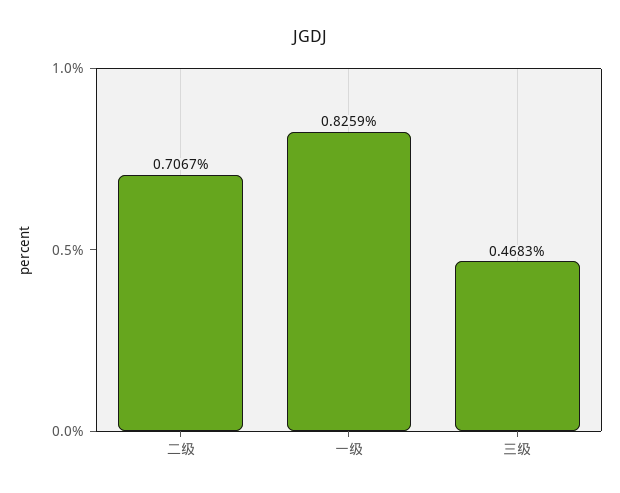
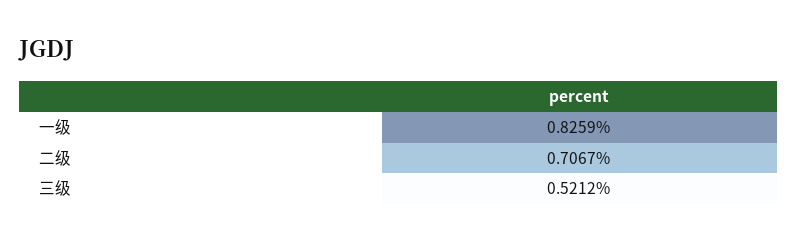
三级: 0.4683 -> 0.5212

